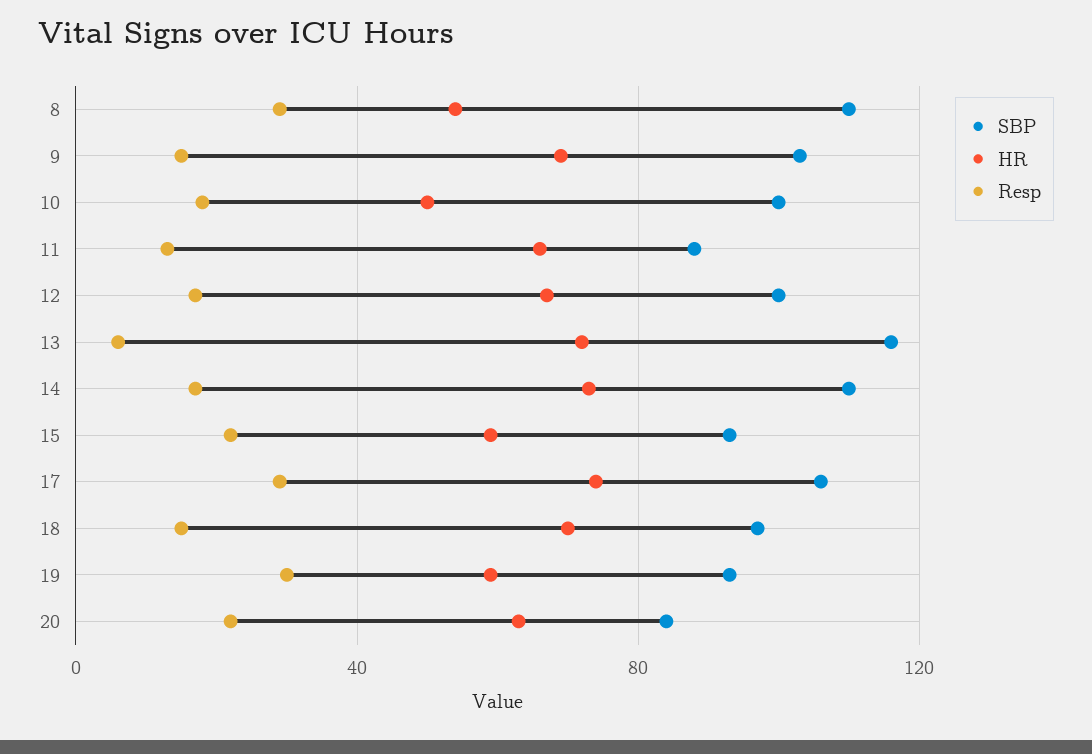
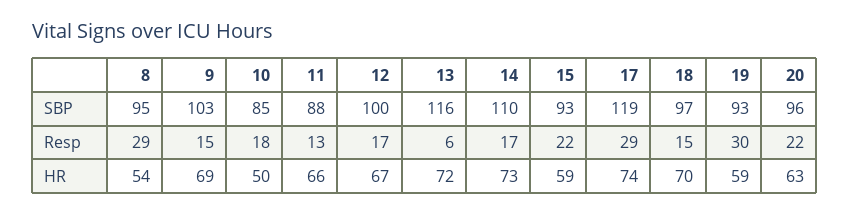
SBP, 8: 110 -> 95
SBP, 10: 100 -> 85
SBP, 17: 105 -> 119
SBP, 20: 85 -> 96

